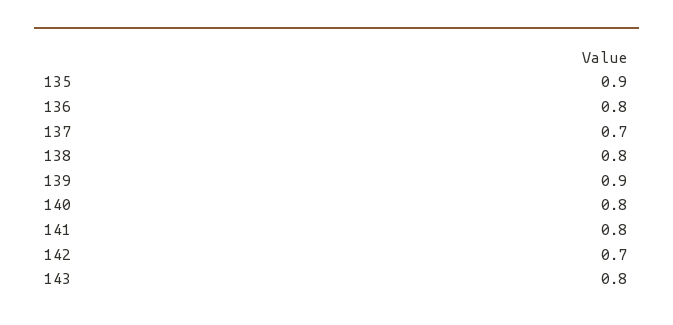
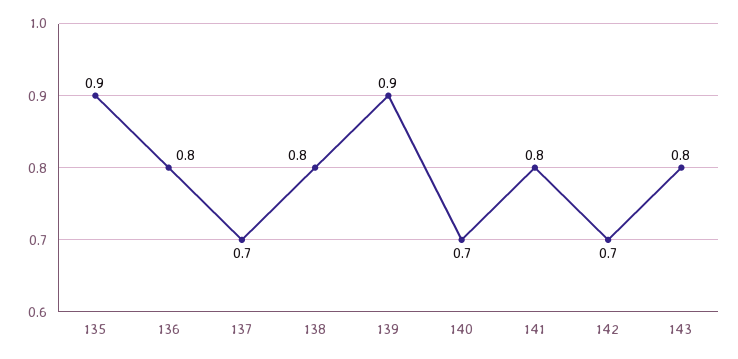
140: 0.8 -> 0.7

